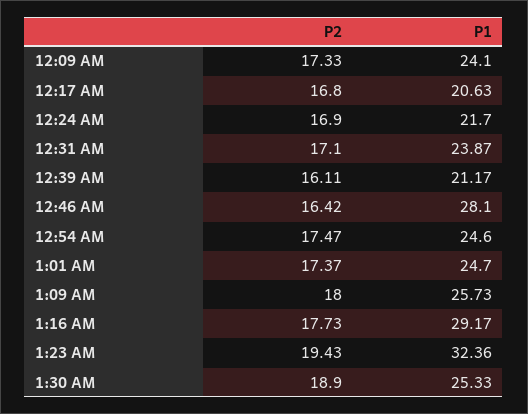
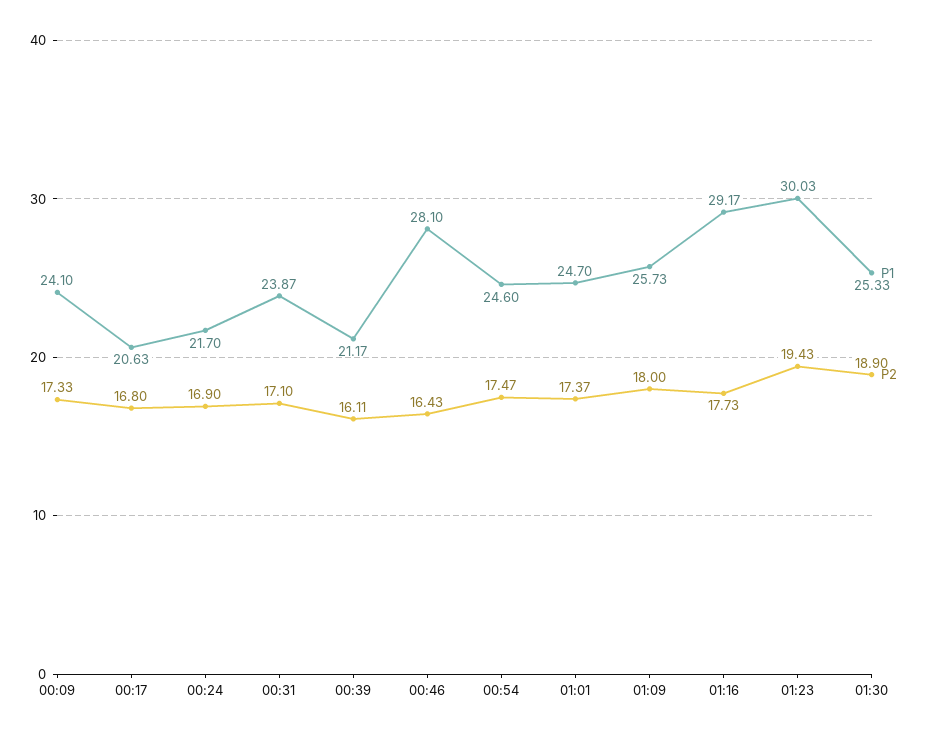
P2, 12:46 AM: 16.42 -> 16.43
P1, 1:23 AM: 32.36 -> 30.03

